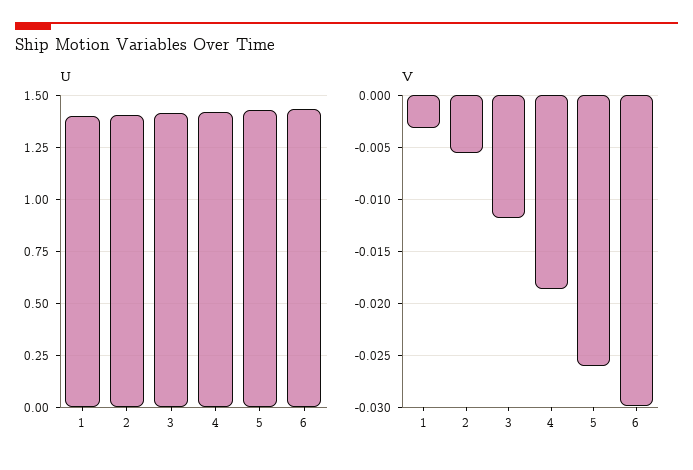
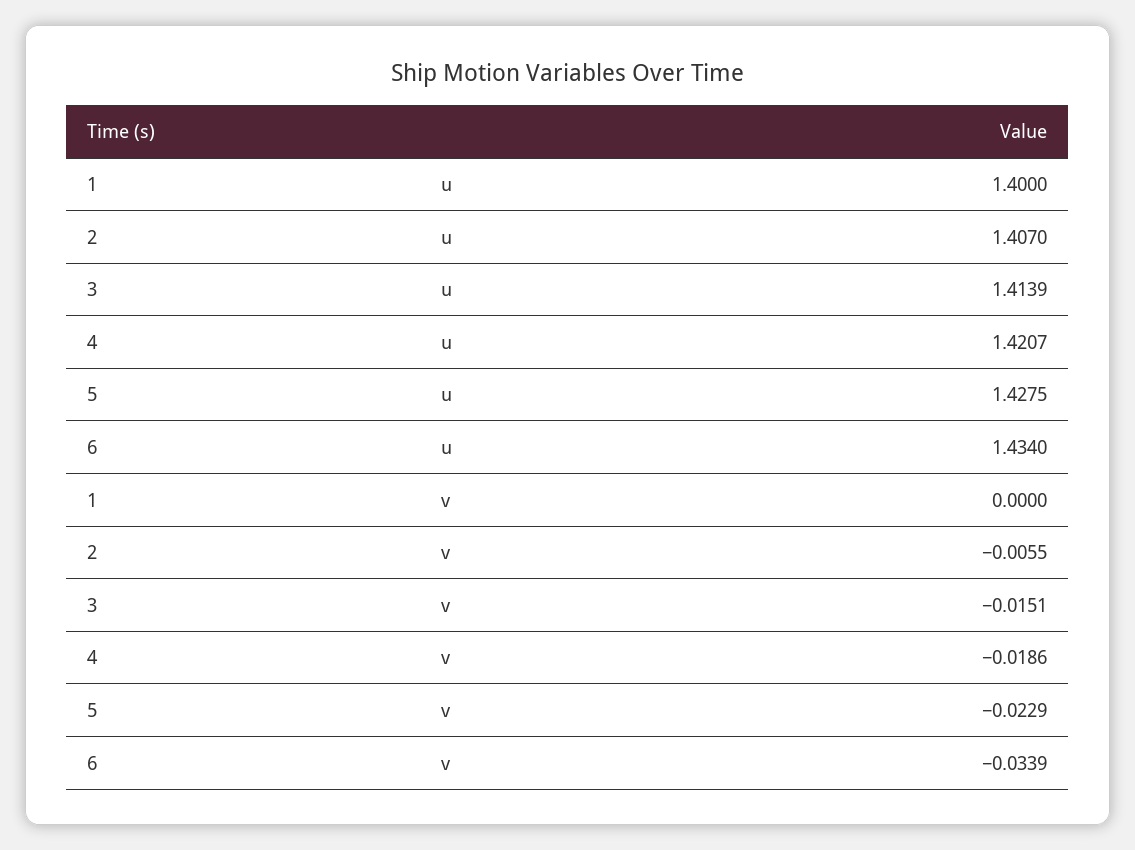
V, 1: -0.003 -> 0
V, 3: -0.012 -> -0.0151
V, 5: -0.026 -> -0.0229
V, 6: -0.03 -> -0.0339

